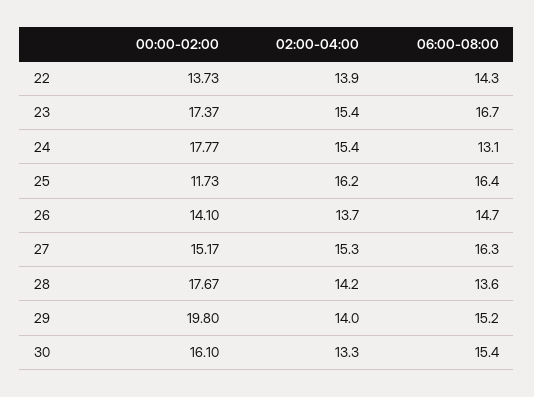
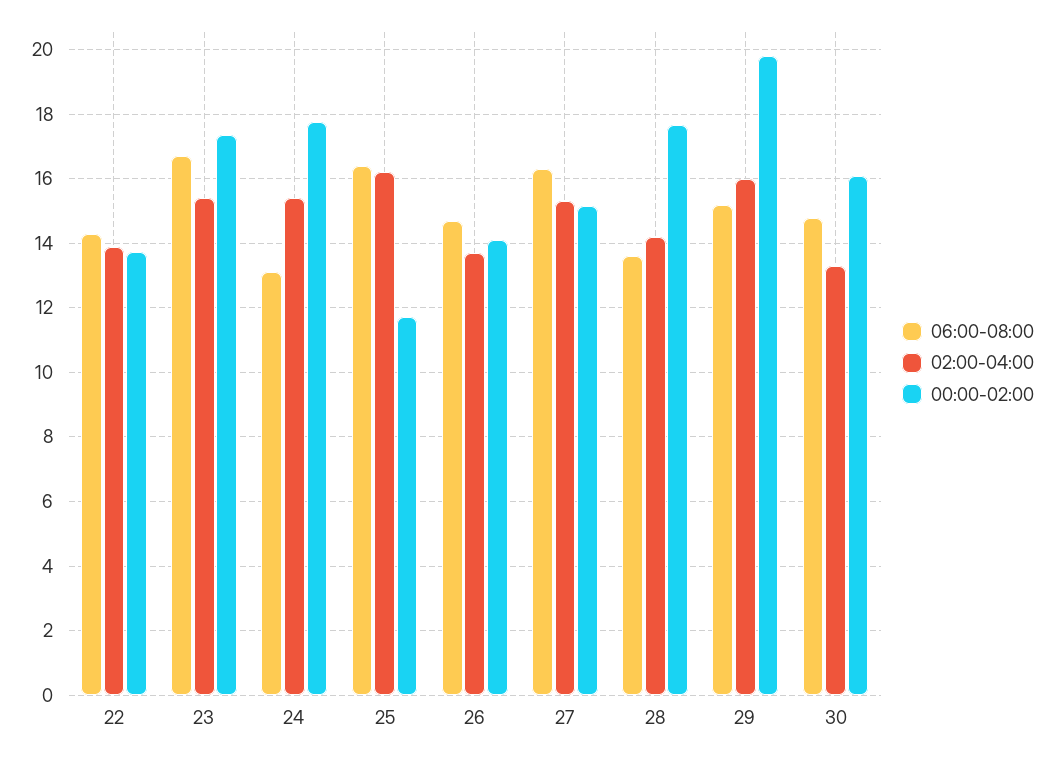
02:00-04:00, 29: 14 -> 16
06:00-08:00, 30: 15.4 -> 14.8

